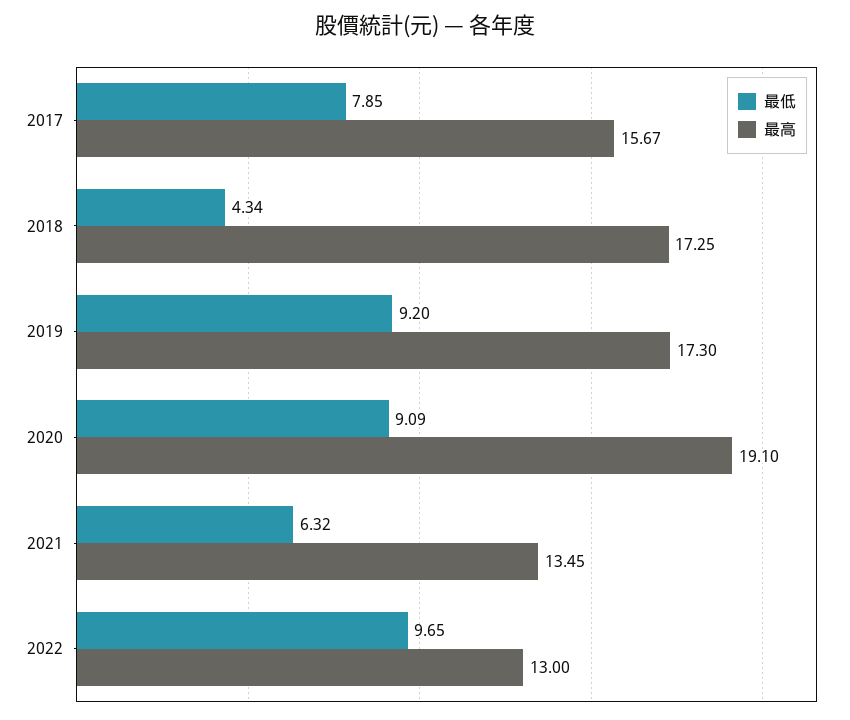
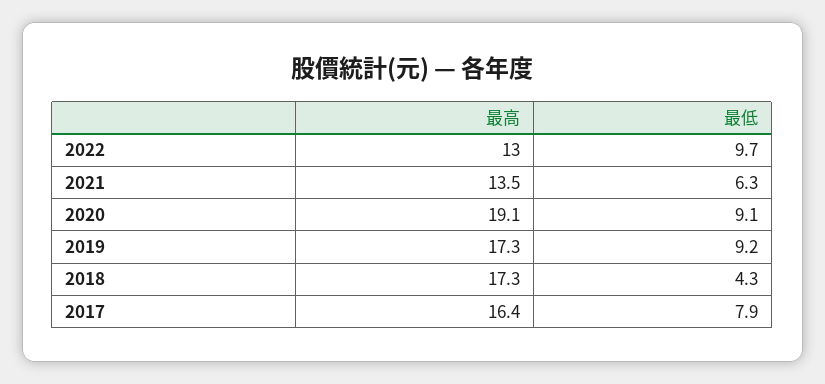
最高, 2017: 15.67 -> 16.4

